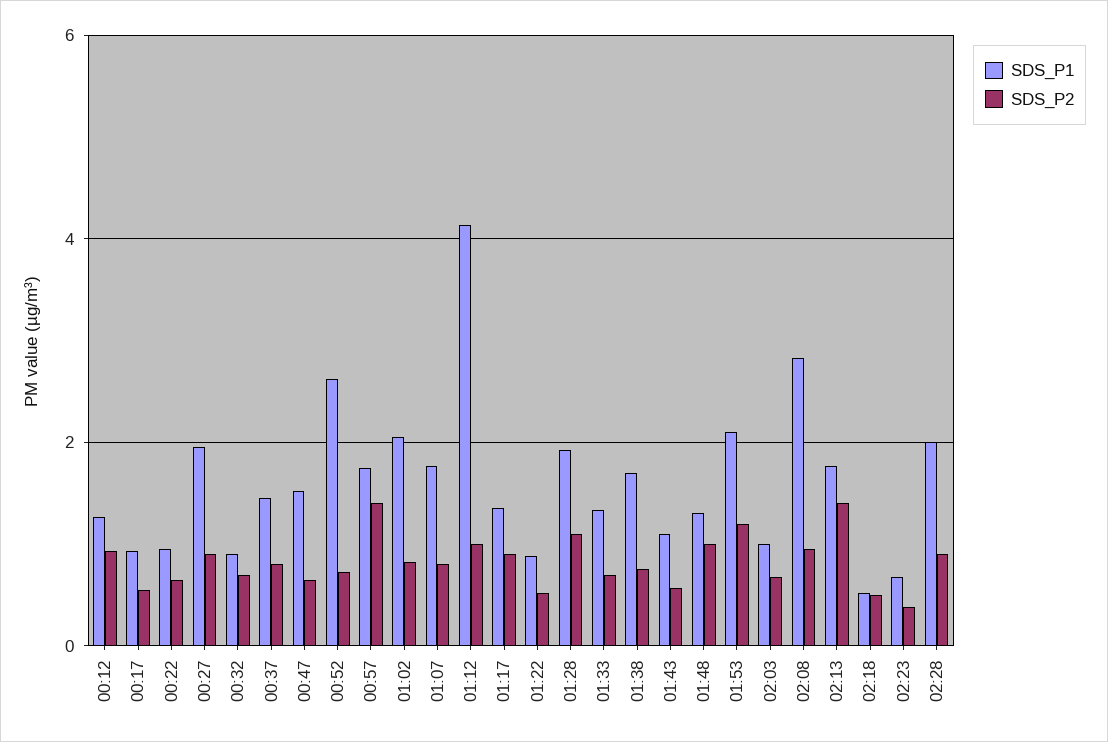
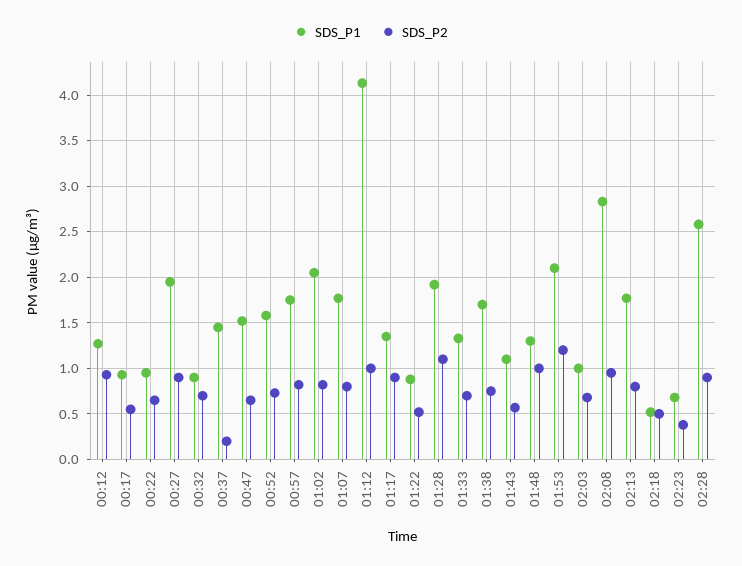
SDS_P2, 00:37: 0.8 -> 0.2
SDS_P1, 00:52: 2.6 -> 1.6
SDS_P2, 00:57: 1.4 -> 0.8
SDS_P2, 02:13: 1.4 -> 0.8
SDS_P1, 02:28: 2 -> 2.6

